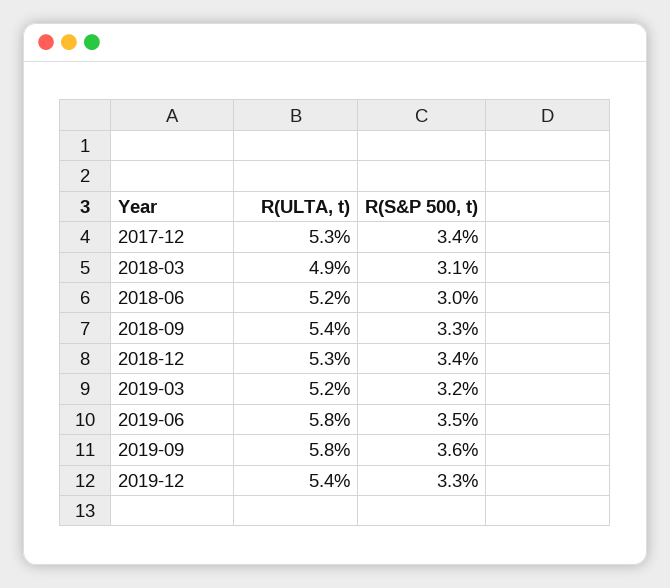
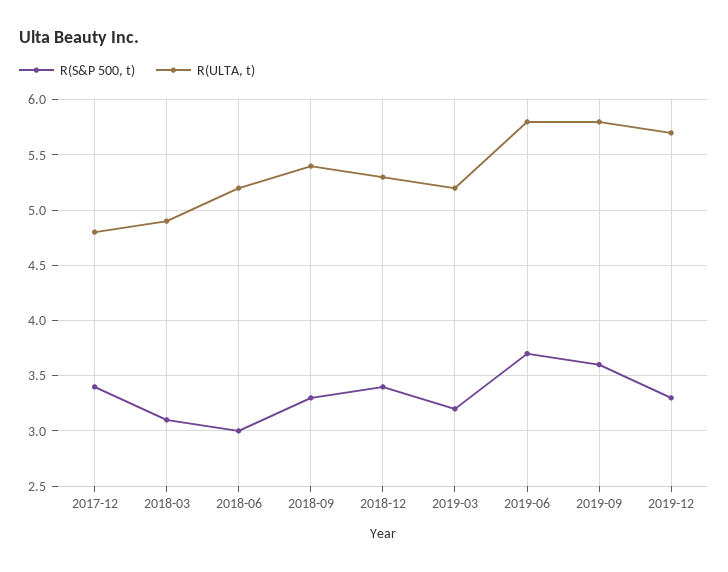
R(ULTA, t), 2017-12: 5.3 -> 4.8
R(S&P 500, t), 2019-06: 3.5 -> 3.7
R(ULTA, t), 2019-12: 5.4 -> 5.7

